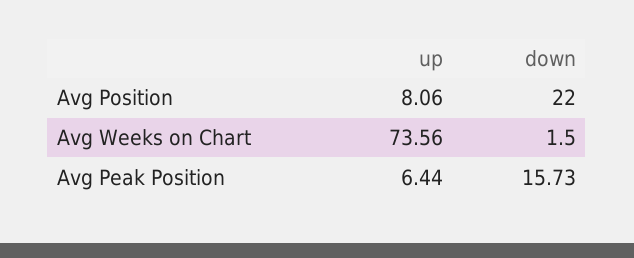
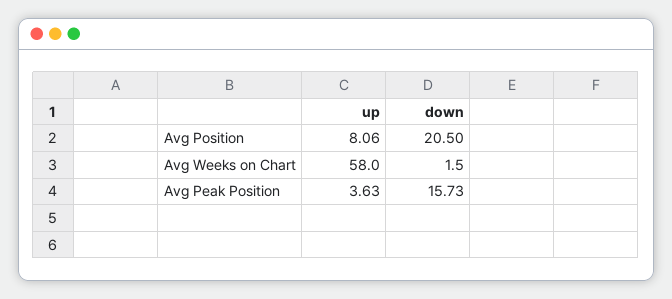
down, Avg Position: 22 -> 20.5
up, Avg Weeks on Chart: 73.56 -> 58
up, Avg Peak Position: 6.44 -> 3.63

